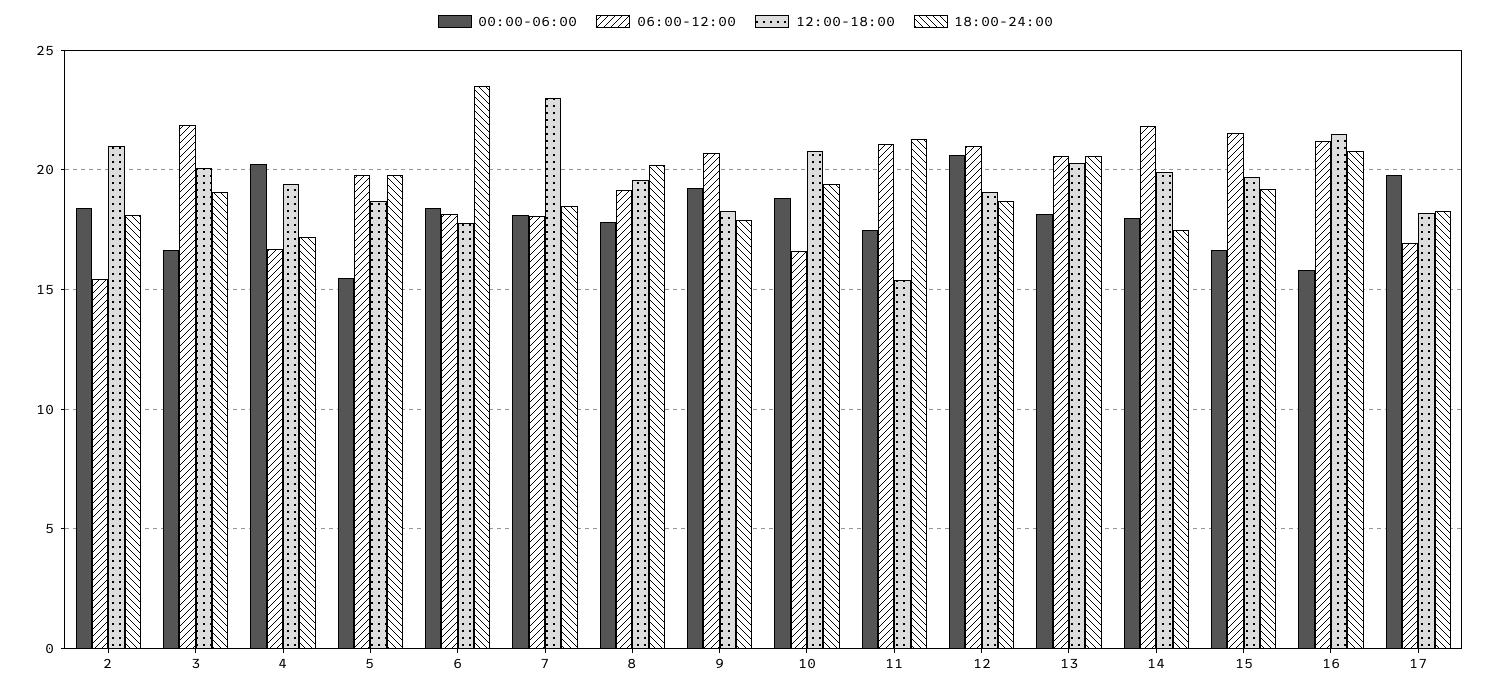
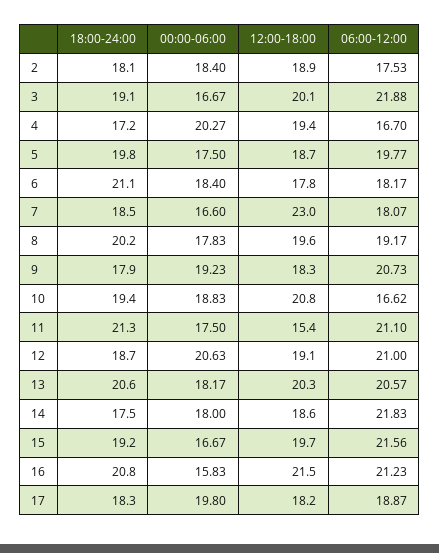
06:00-12:00, 2: 15.5 -> 17.53
12:00-18:00, 2: 21 -> 18.9
00:00-06:00, 5: 15.5 -> 17.5
18:00-24:00, 6: 23.5 -> 21.1
00:00-06:00, 7: 18 -> 16.6
12:00-18:00, 14: 20 -> 18.6
06:00-12:00, 17: 17 -> 18.87

